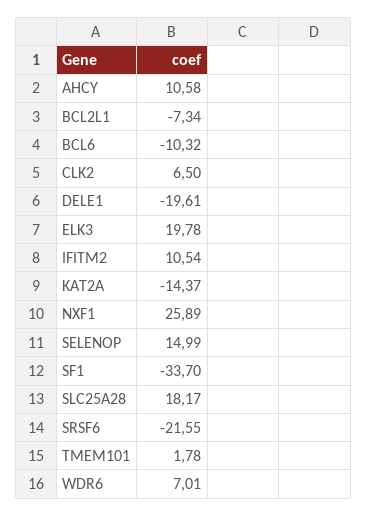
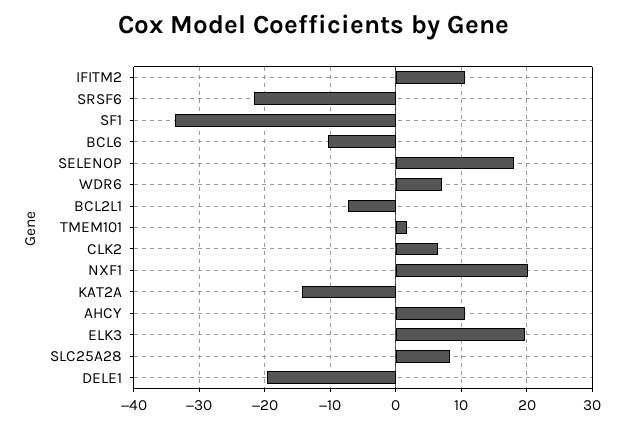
NXF1: 25.89 -> 20
SELENOP: 14.99 -> 18
SLC25A28: 18.17 -> 8

